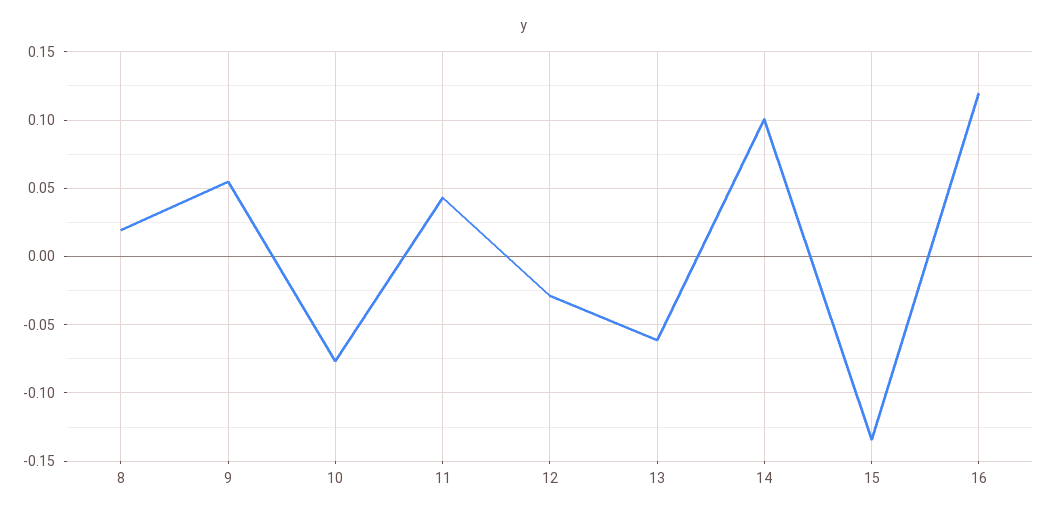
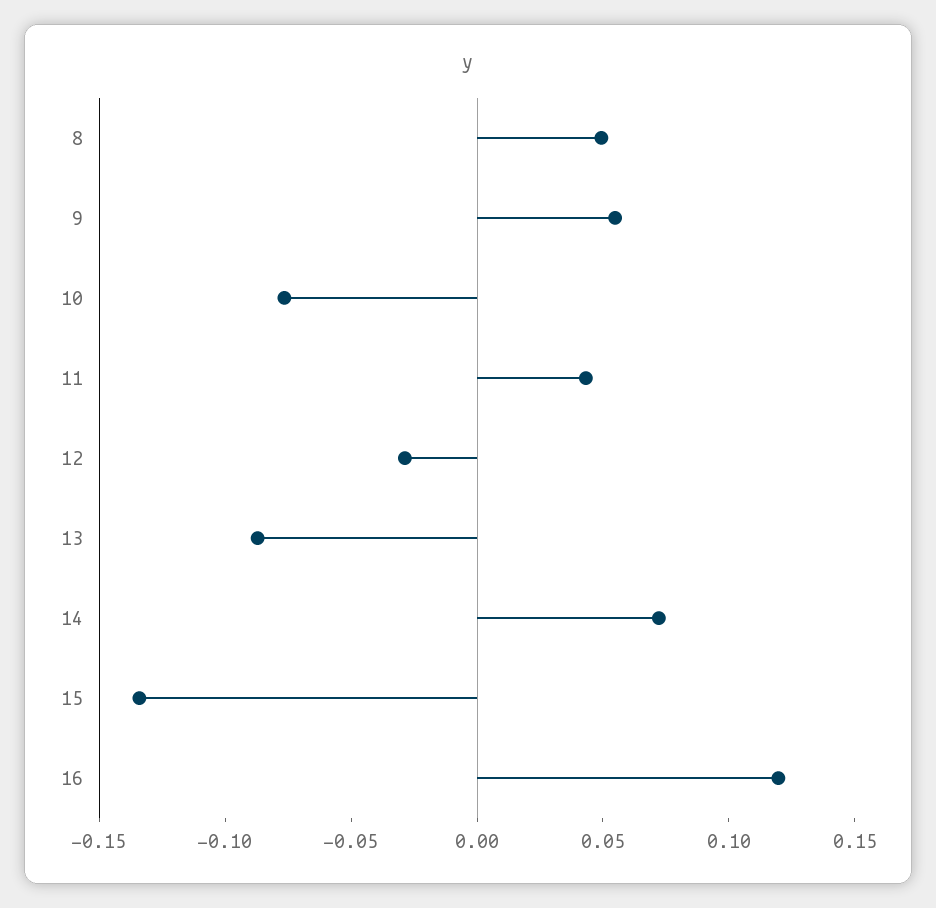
8: 0.02 -> 0.05
13: -0.06 -> -0.09
14: 0.1 -> 0.07

